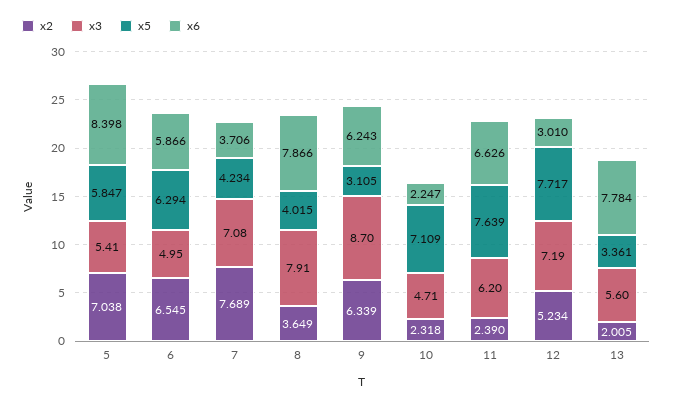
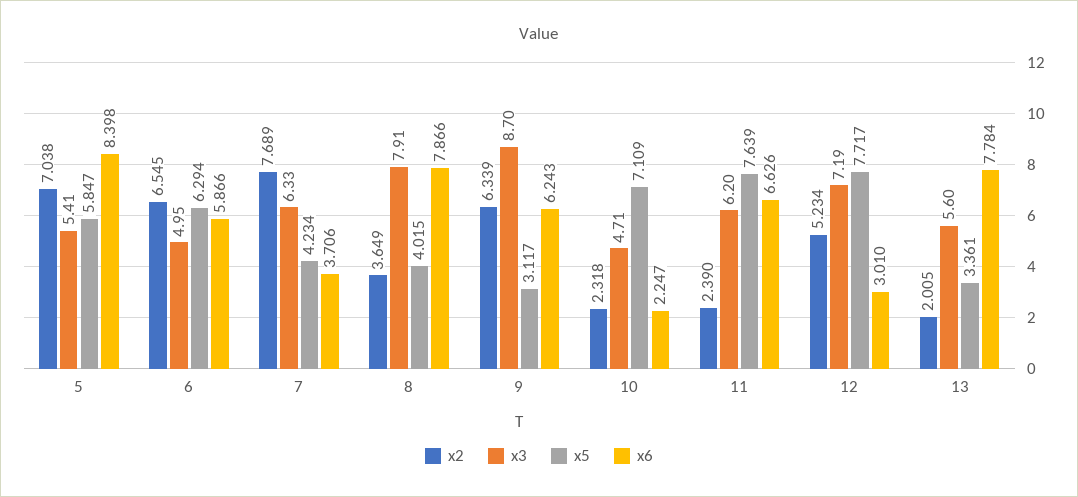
x3, 7: 7.08 -> 6.33
x5, 9: 3.105 -> 3.117

